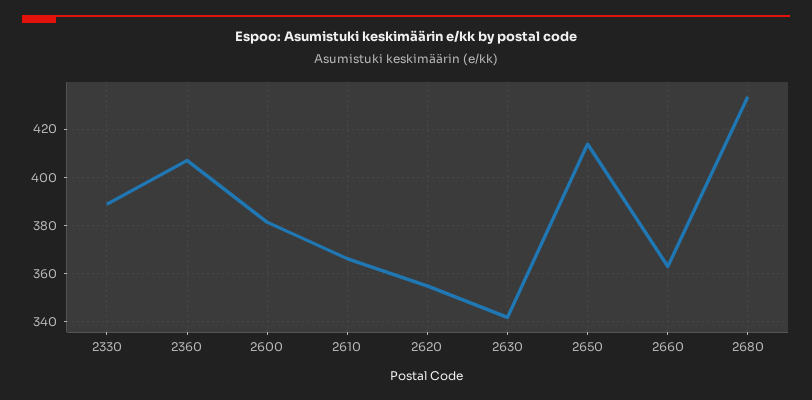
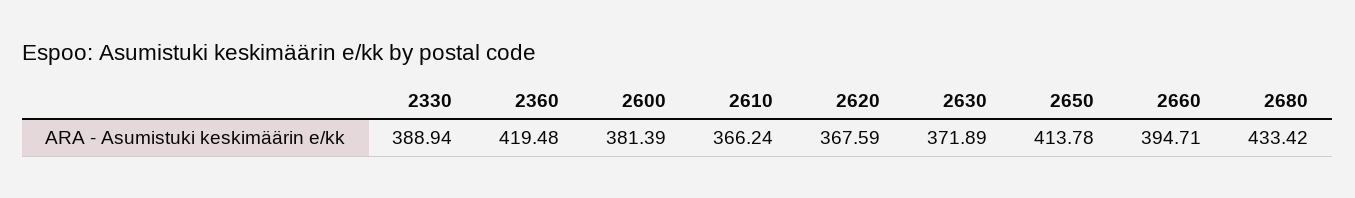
2360: 407.5 -> 419.48
2620: 355 -> 367.59
2630: 342.5 -> 371.89
2660: 362.5 -> 394.71

